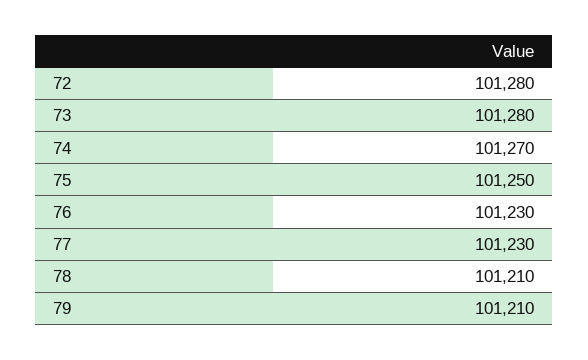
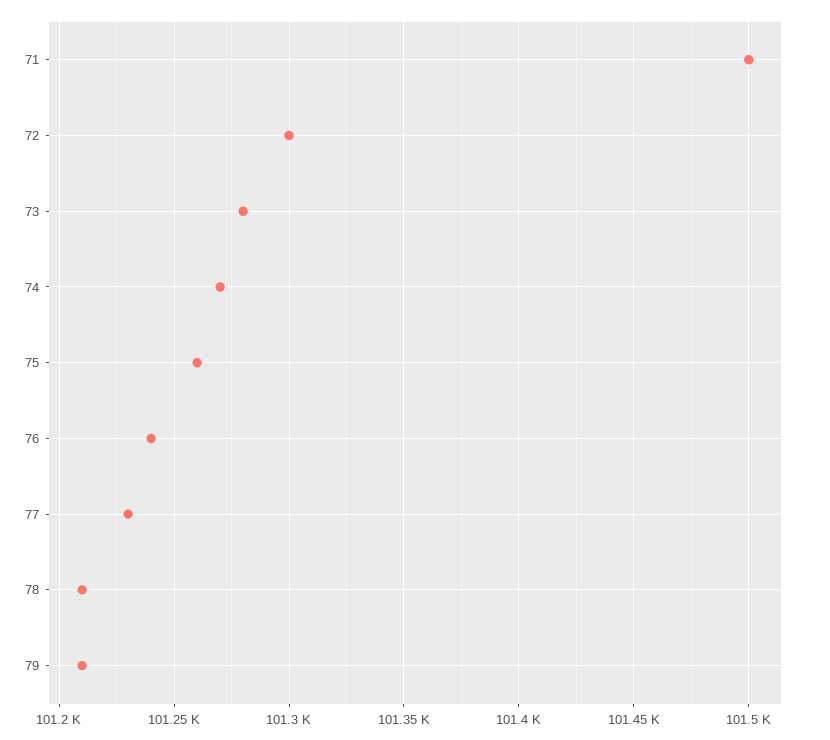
72: 101280 -> 101300
75: 101250 -> 101260
76: 101230 -> 101240
71: none -> 101500

